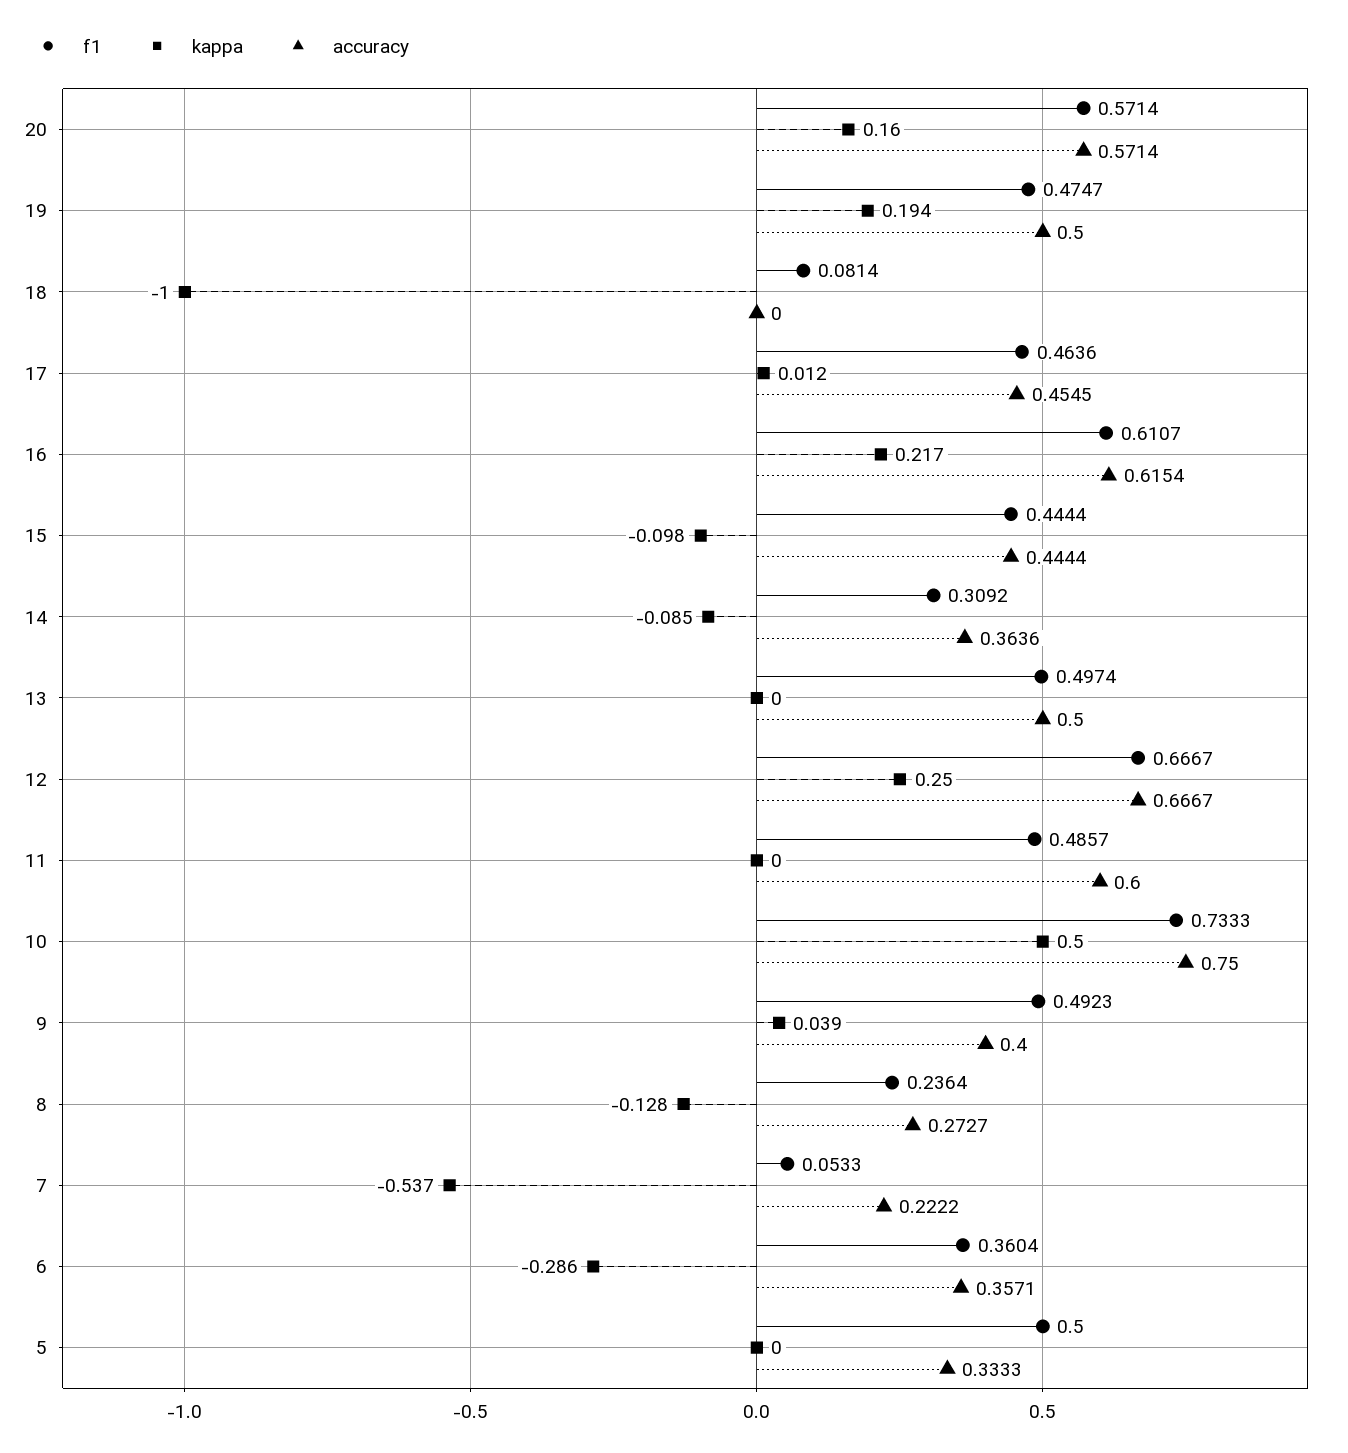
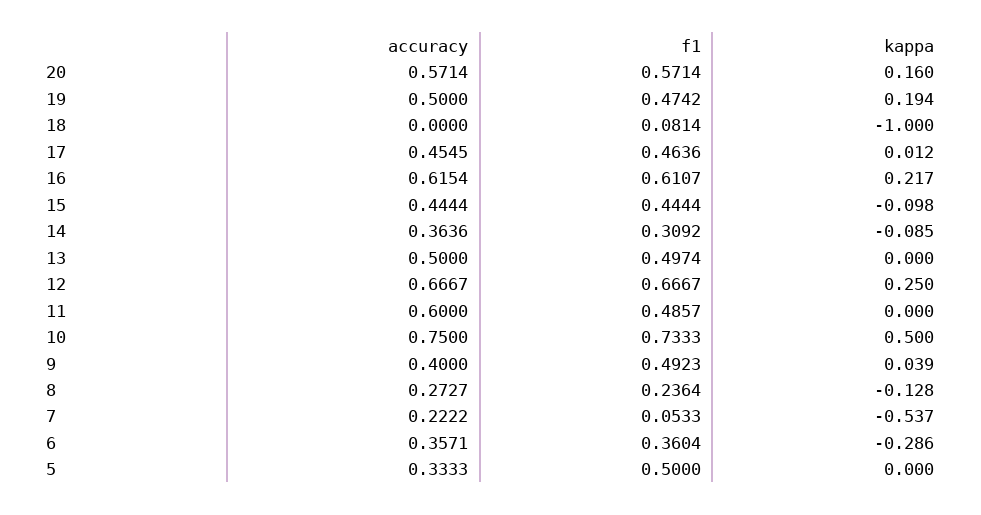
f1, 19: 0.4747 -> 0.4742

